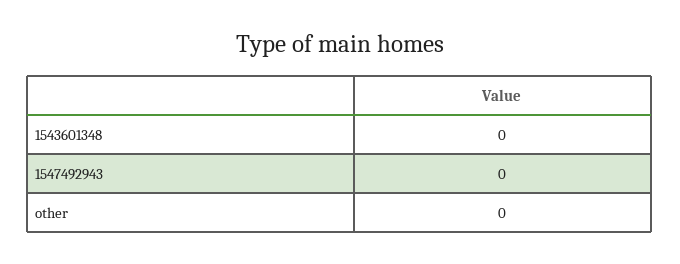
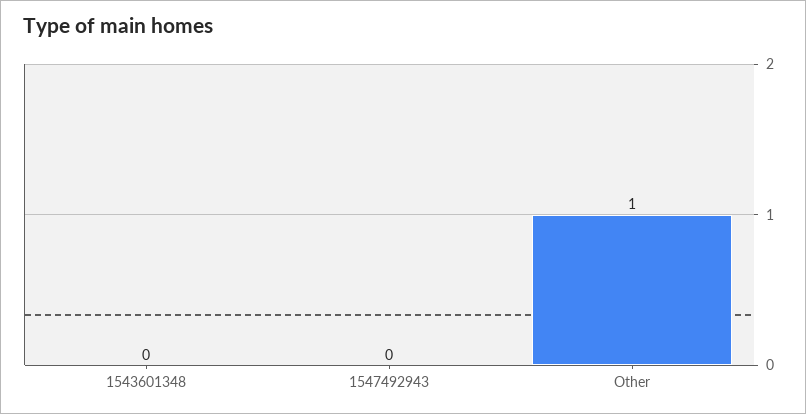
other: 0 -> 1

